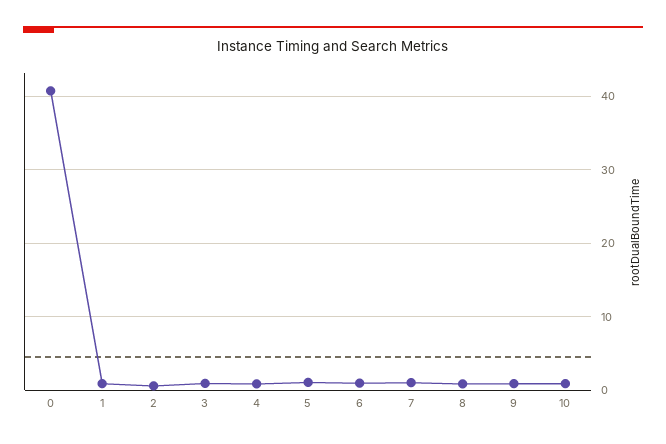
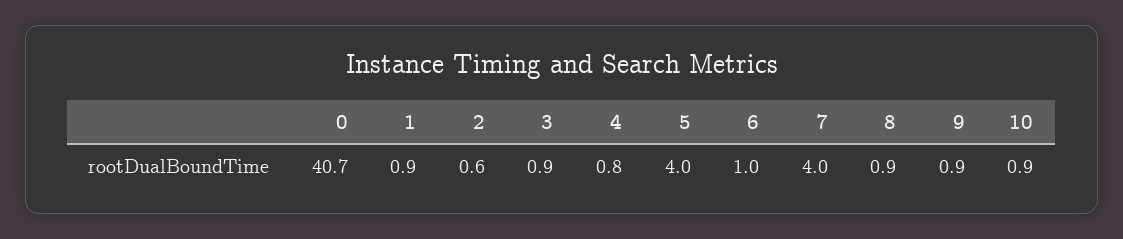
5: 1 -> 4
7: 1 -> 4

